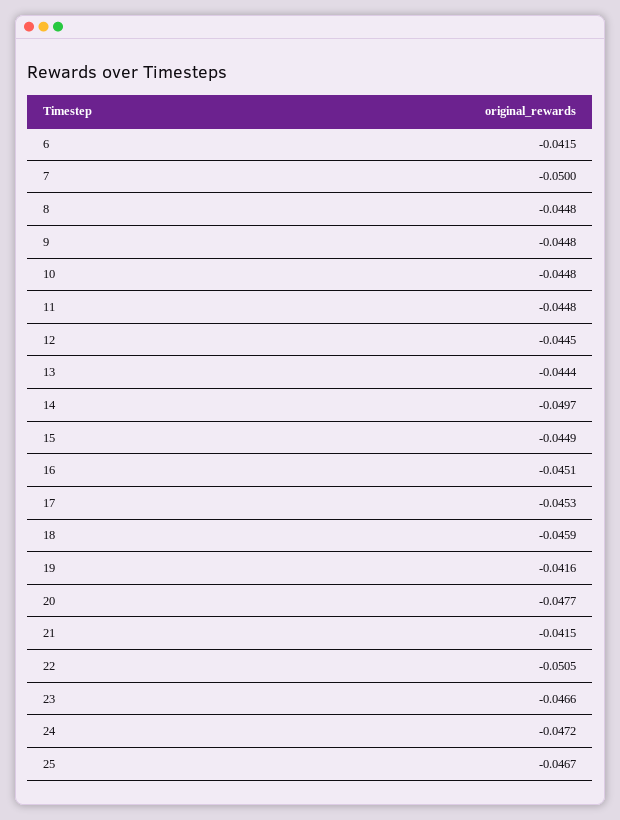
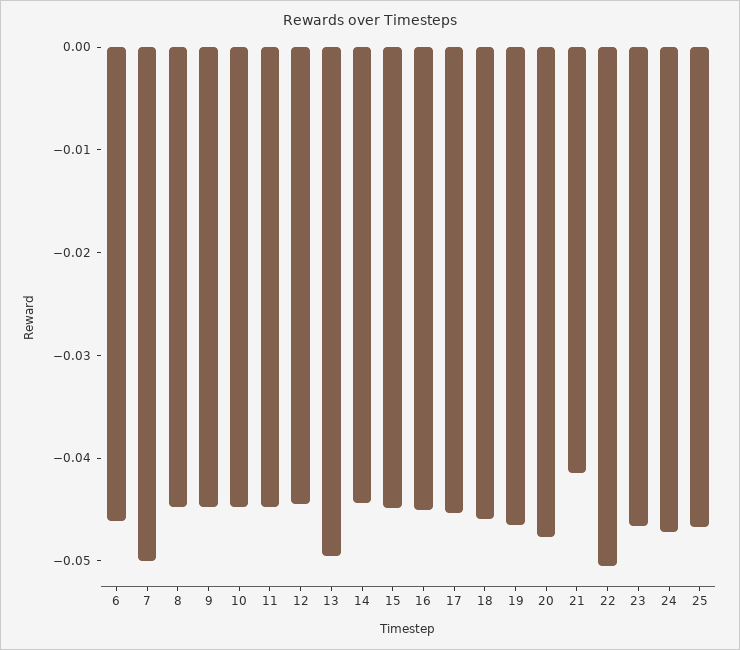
6: -0.0415 -> -0.046
13: -0.0444 -> -0.05
14: -0.0497 -> -0.044
19: -0.0416 -> -0.046

